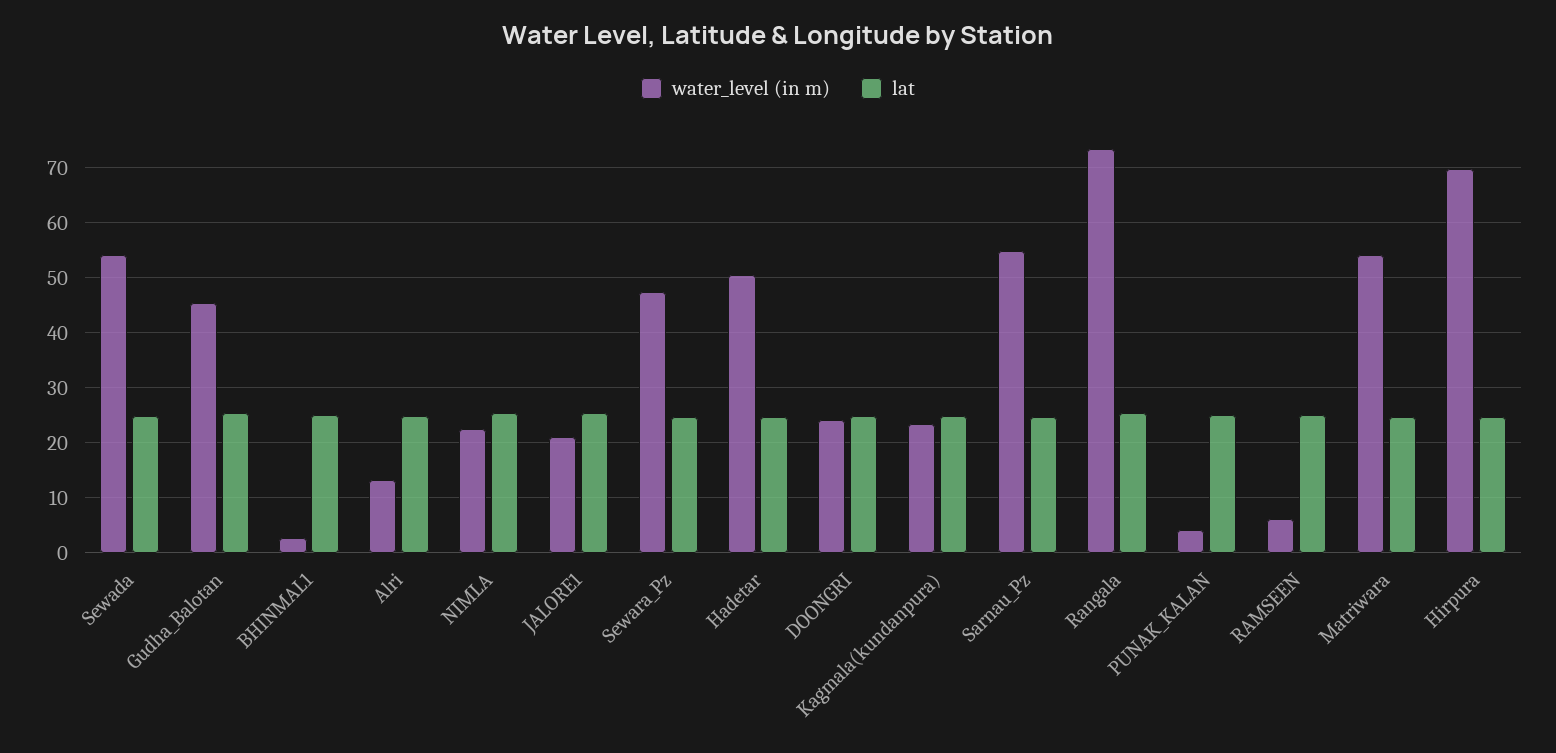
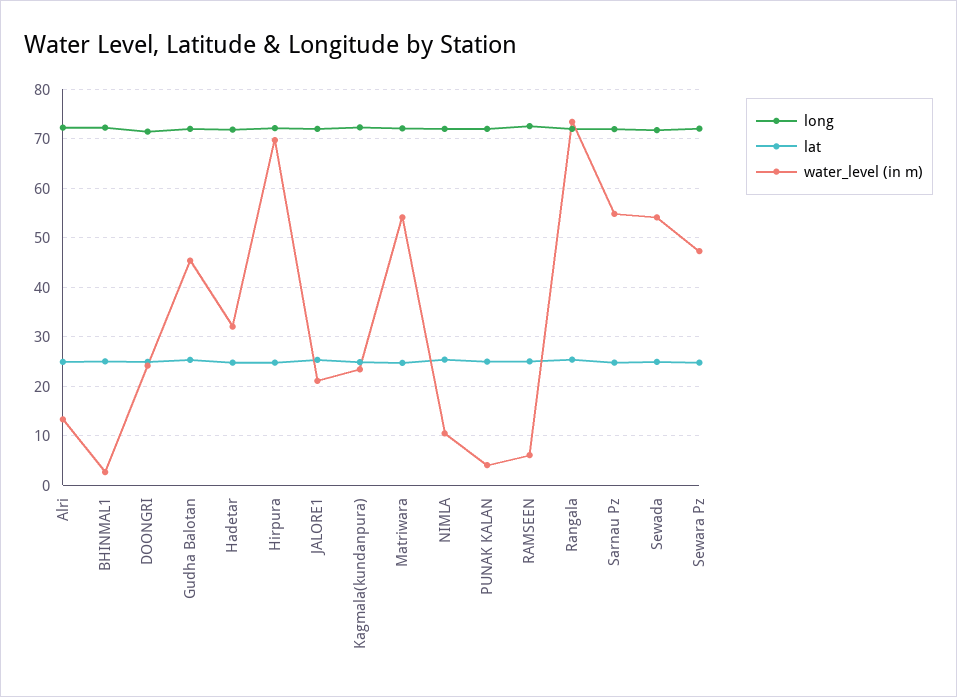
water_level (in m), NIMLA: 22 -> 10
water_level (in m), Hadetar: 50 -> 32
long, Alri: none -> 72
long, BHINMAL1: none -> 72
long, DOONGRI: none -> 72
long, Gudha_Balotan: none -> 72
long, Hadetar: none -> 72
long, Hirpura: none -> 72
long, JALORE1: none -> 72
long, Kagmala(kundanpura): none -> 72
long, Matriwara: none -> 72
long, NIMLA: none -> 72
long, PUNAK_KALAN: none -> 72
long, RAMSEEN: none -> 72
long, Rangala: none -> 72
long, Sarnau_Pz: none -> 72
long, Sewada: none -> 72
long, Sewara_Pz: none -> 72

